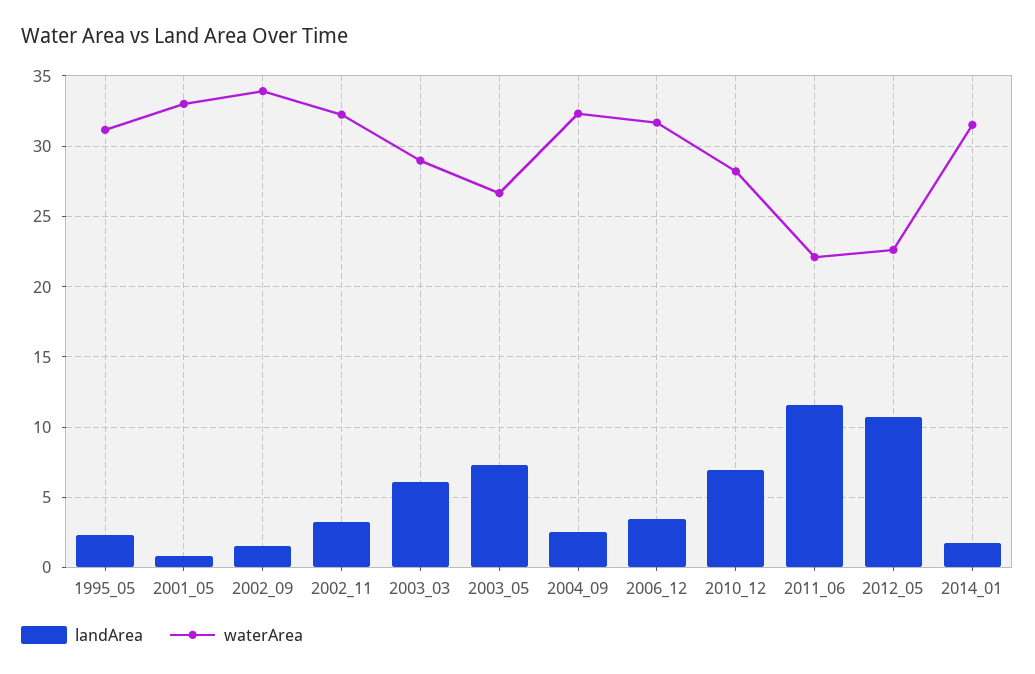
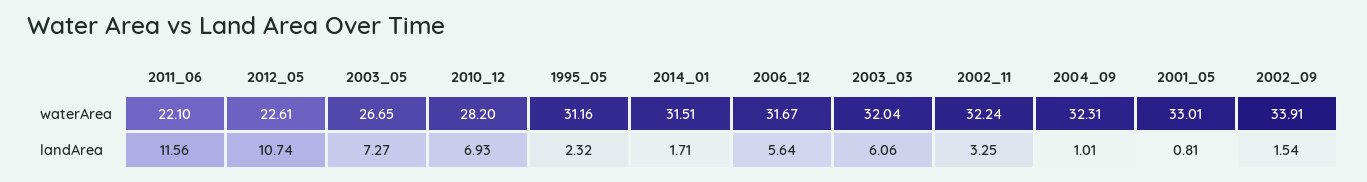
waterArea, 2003_03: 29 -> 32.04
landArea, 2004_09: 2.5 -> 1.01
landArea, 2006_12: 3.5 -> 5.64

